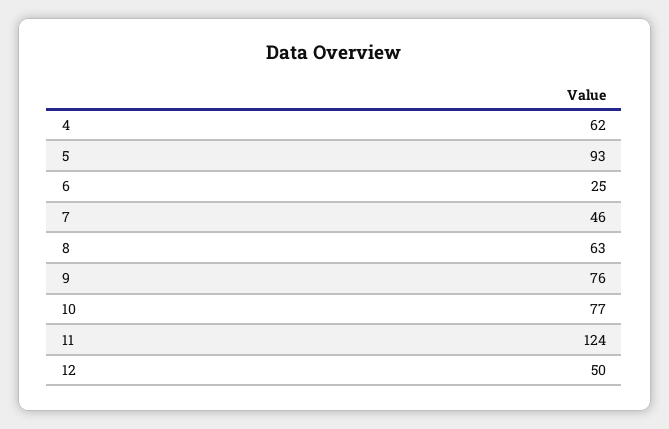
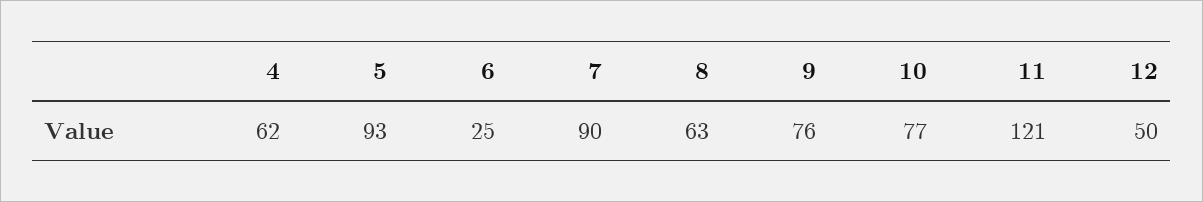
7: 46 -> 90
11: 124 -> 121

